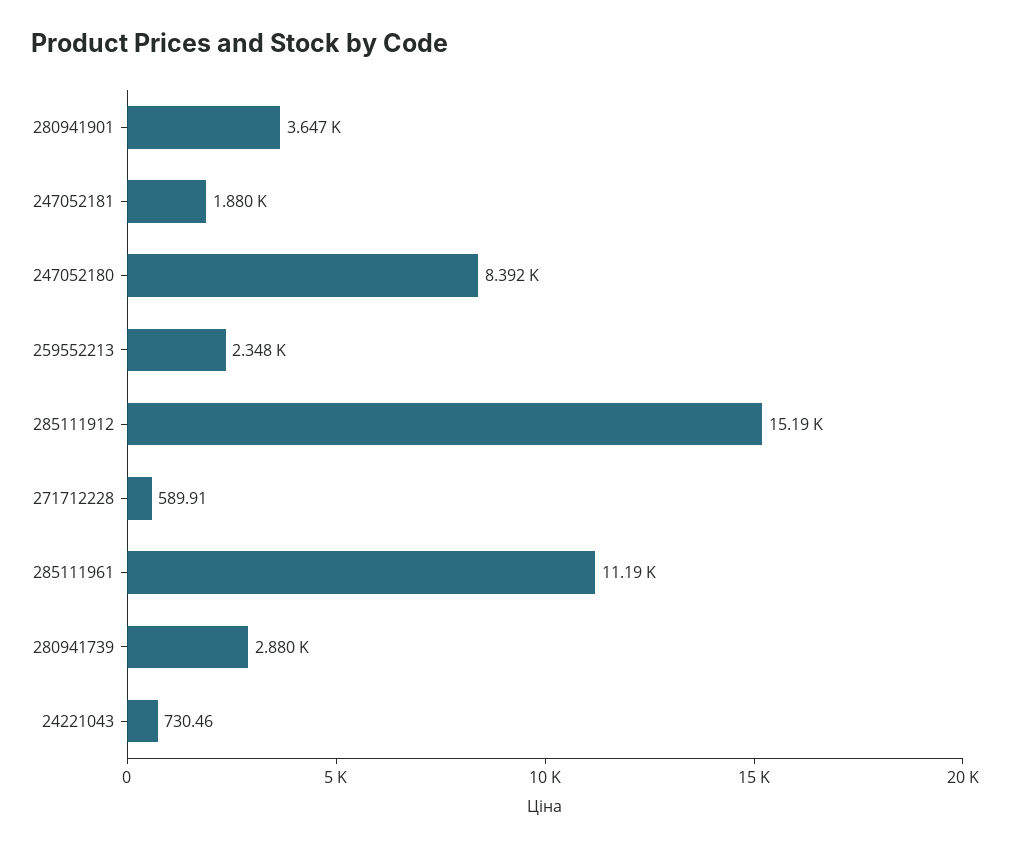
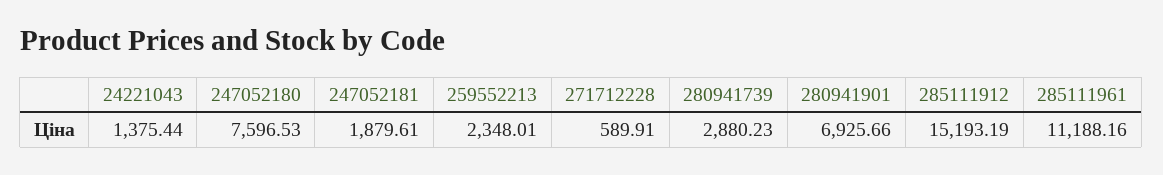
280941901: 3647 -> 6925.66
247052180: 8392 -> 7596.53
24221043: 730.46 -> 1375.44

